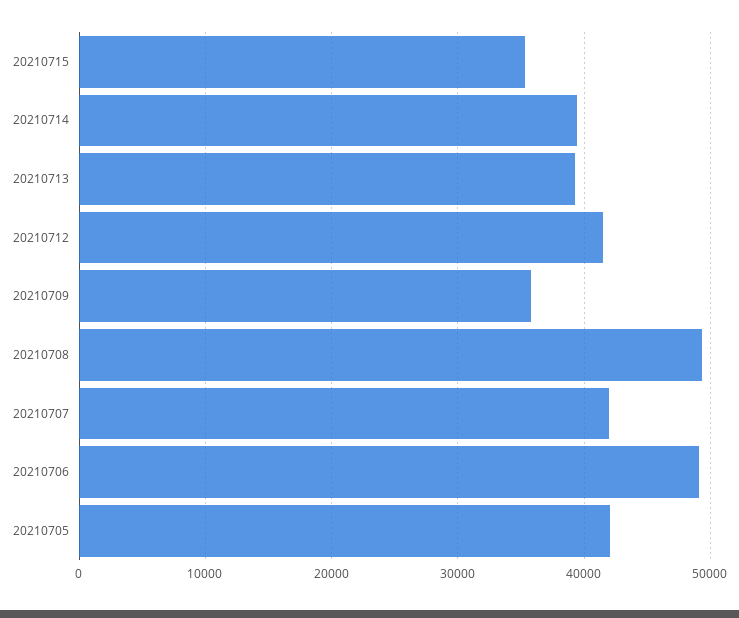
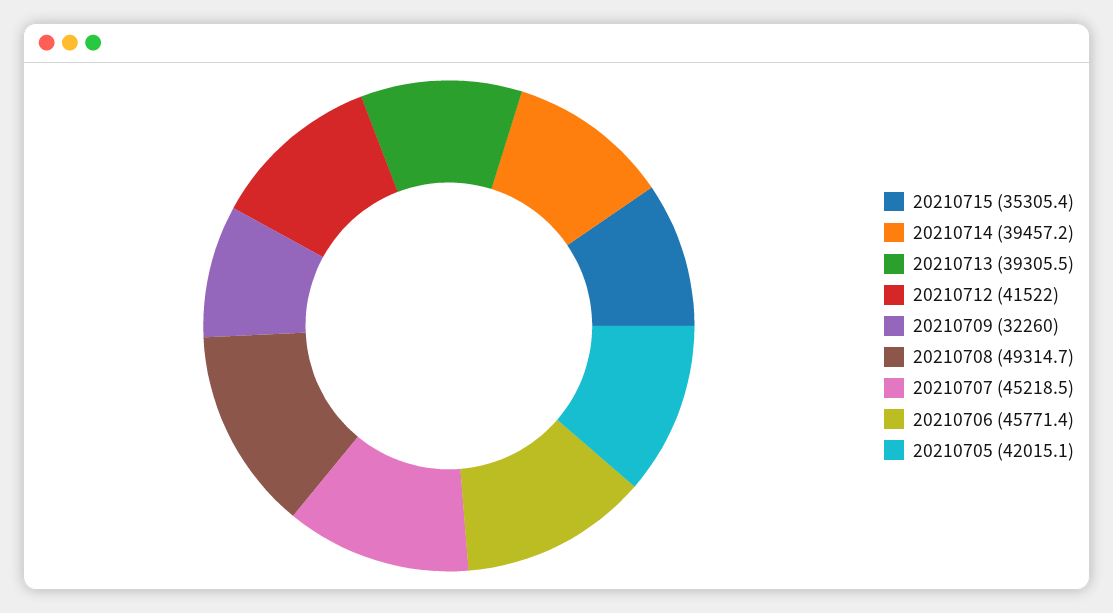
20210709: 36000 -> 32260
20210707: 42000 -> 45218.5
20210706: 49000 -> 45771.4

